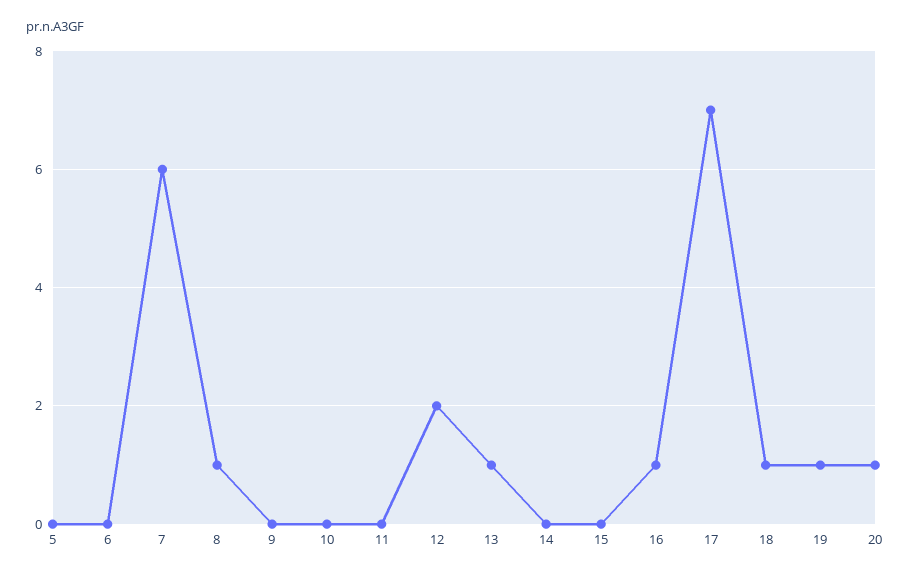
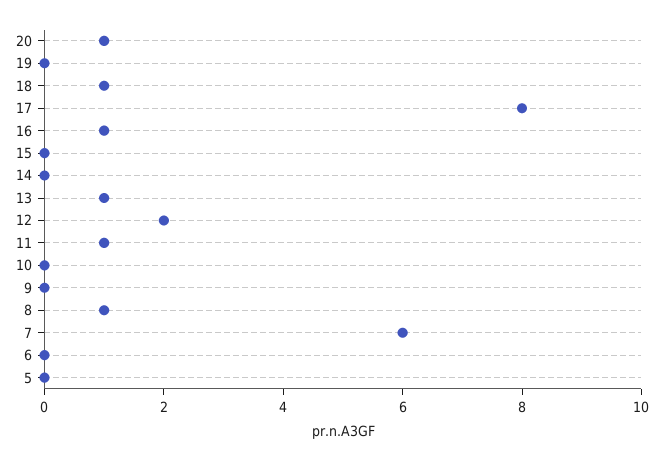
11: 0 -> 1
17: 7 -> 8
19: 1 -> 0

